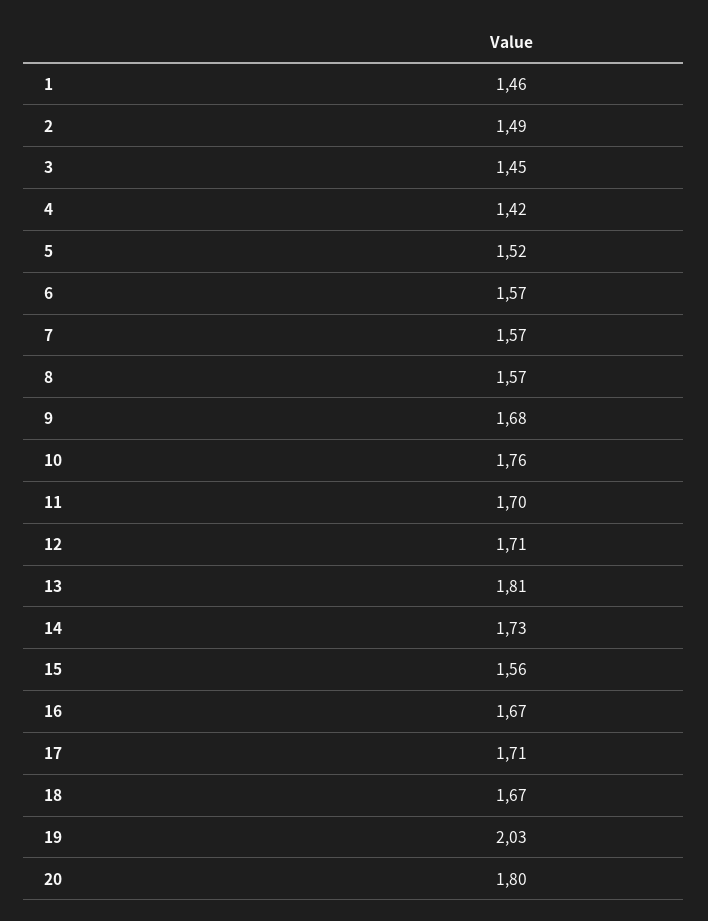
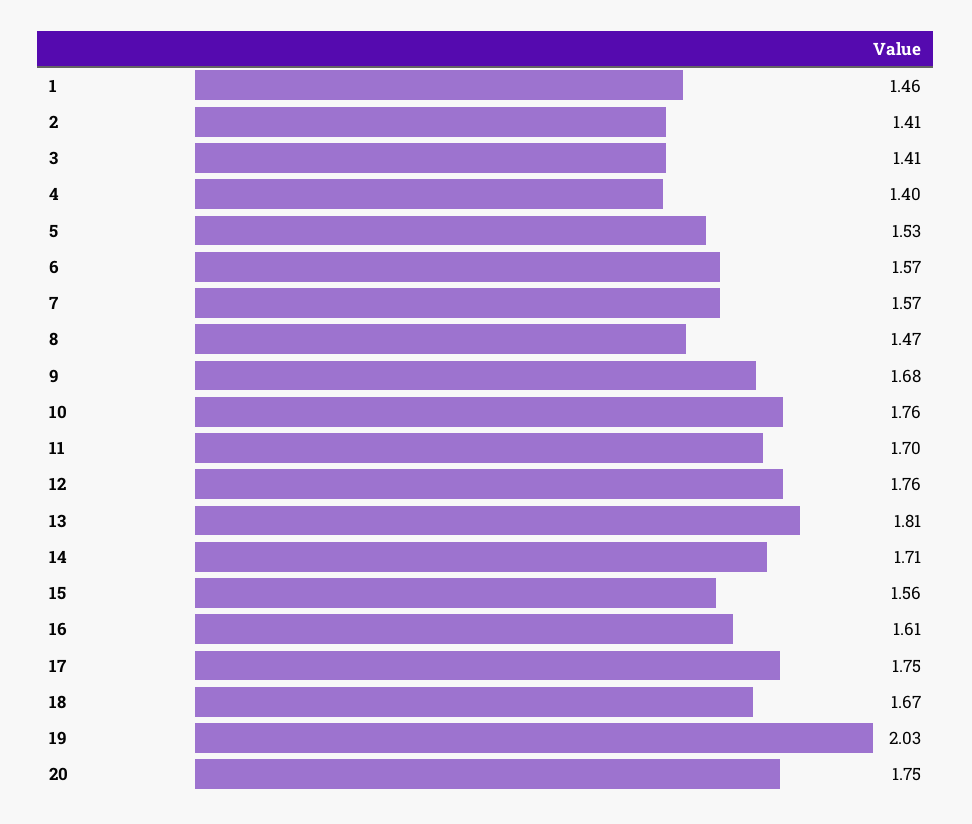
2: 1.49 -> 1.41
3: 1.45 -> 1.41
4: 1.42 -> 1.4
5: 1.52 -> 1.53
8: 1.57 -> 1.47
12: 1.71 -> 1.76
14: 1.73 -> 1.71
16: 1.67 -> 1.61
17: 1.71 -> 1.75
20: 1.8 -> 1.75

